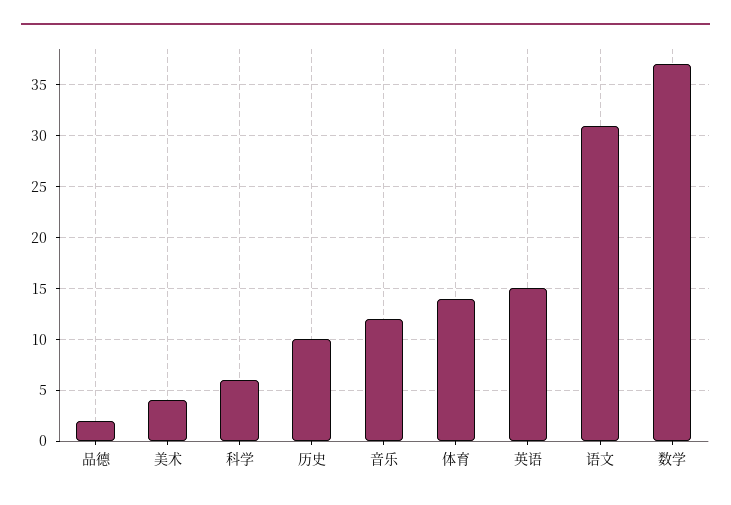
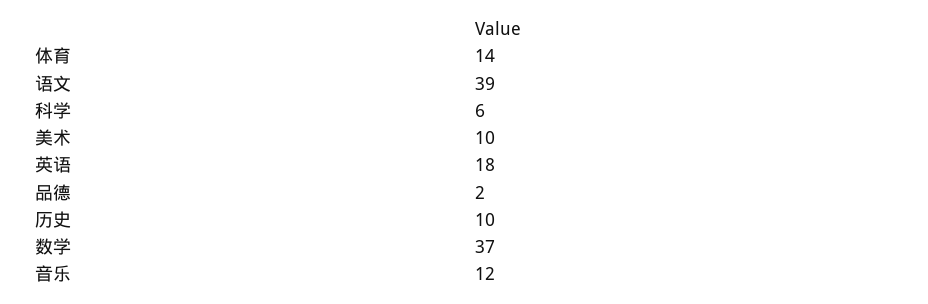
美术: 4 -> 10
英语: 15 -> 18
语文: 31 -> 39

